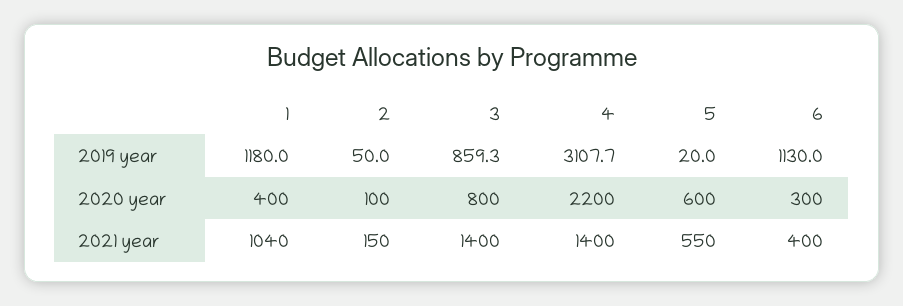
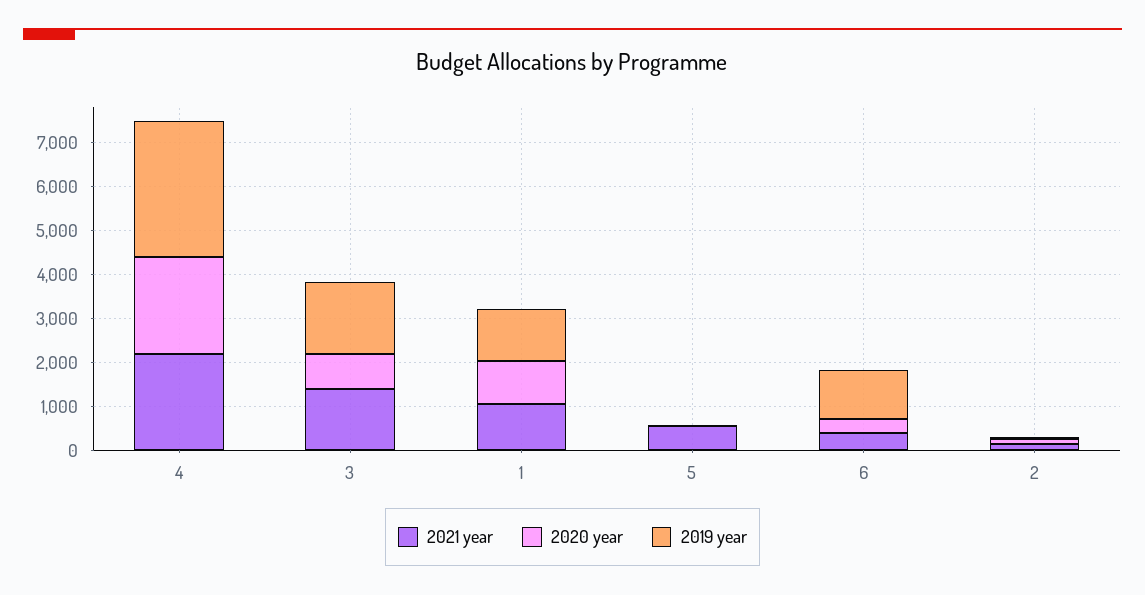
2019 year, 3: 859.3 -> 1600
2020 year, 1: 400 -> 1000
2020 year, 5: 600 -> 0
2021 year, 4: 1400 -> 2200

